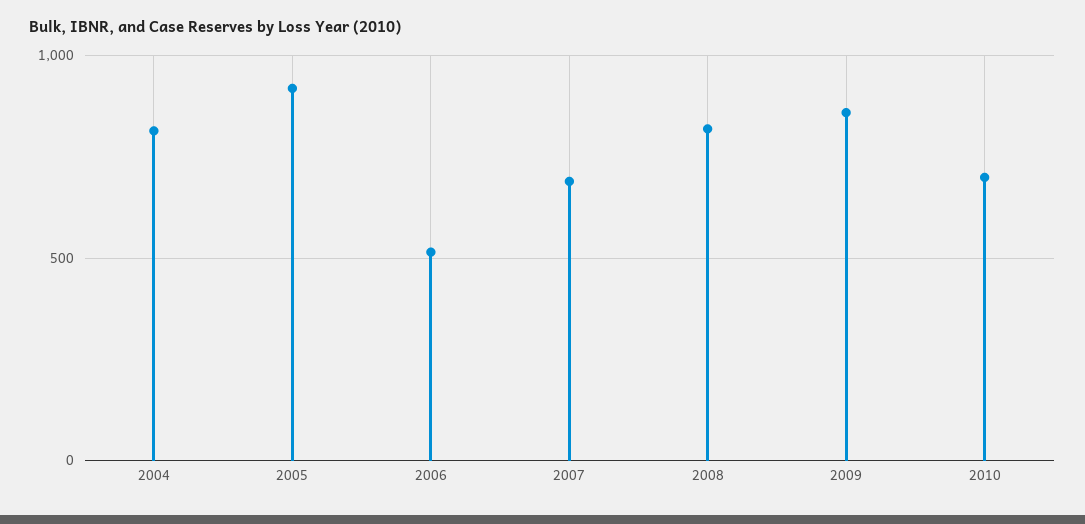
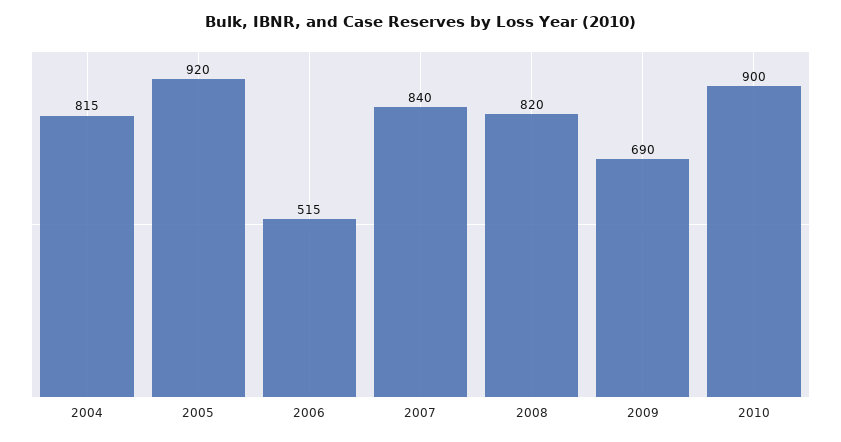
2007: 700 -> 840
2009: 850 -> 690
2010: 700 -> 900

